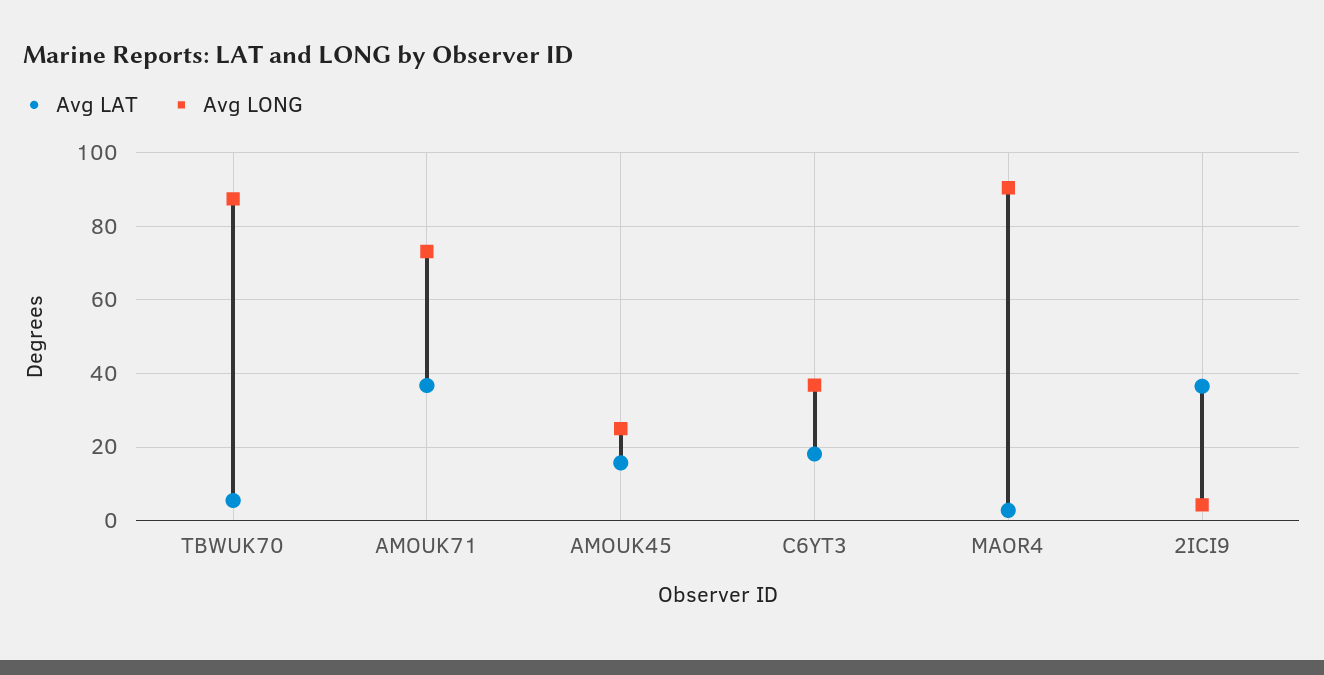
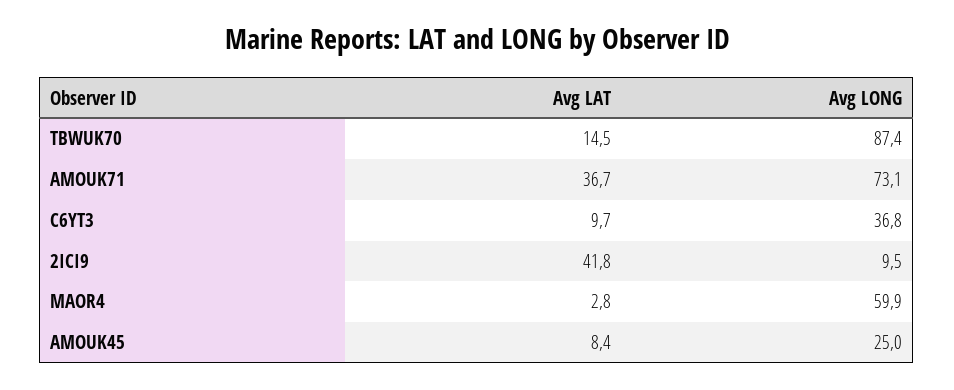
Avg LAT, TBWUK70: 6 -> 14.5
Avg LAT, AMOUK45: 16 -> 8.4
Avg LAT, C6YT3: 18 -> 9.7
Avg LONG, MAOR4: 90 -> 59.9
Avg LAT, 2ICI9: 36 -> 41.8
Avg LONG, 2ICI9: 4 -> 9.5

